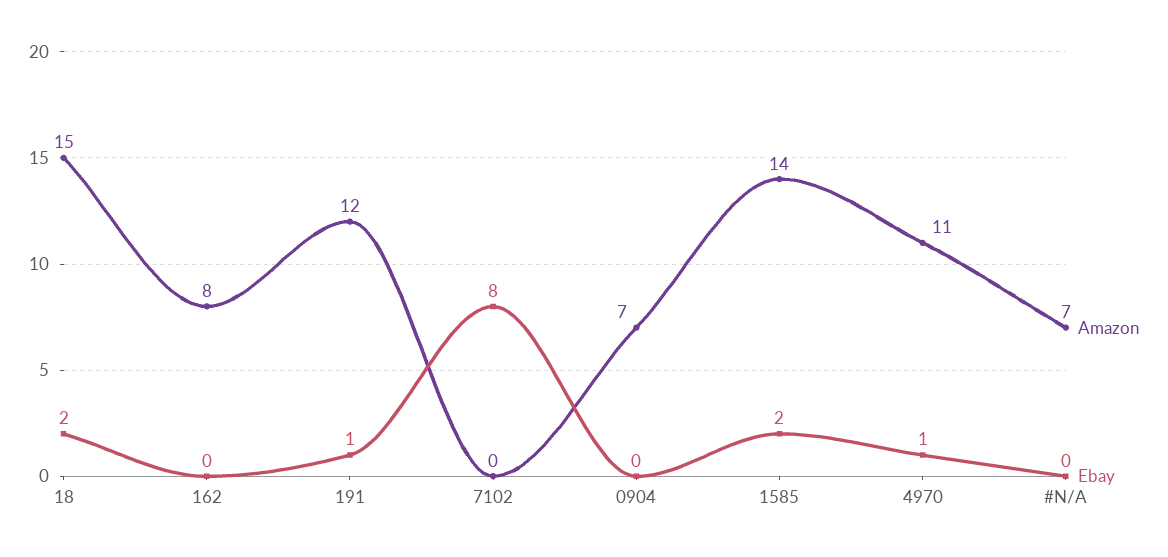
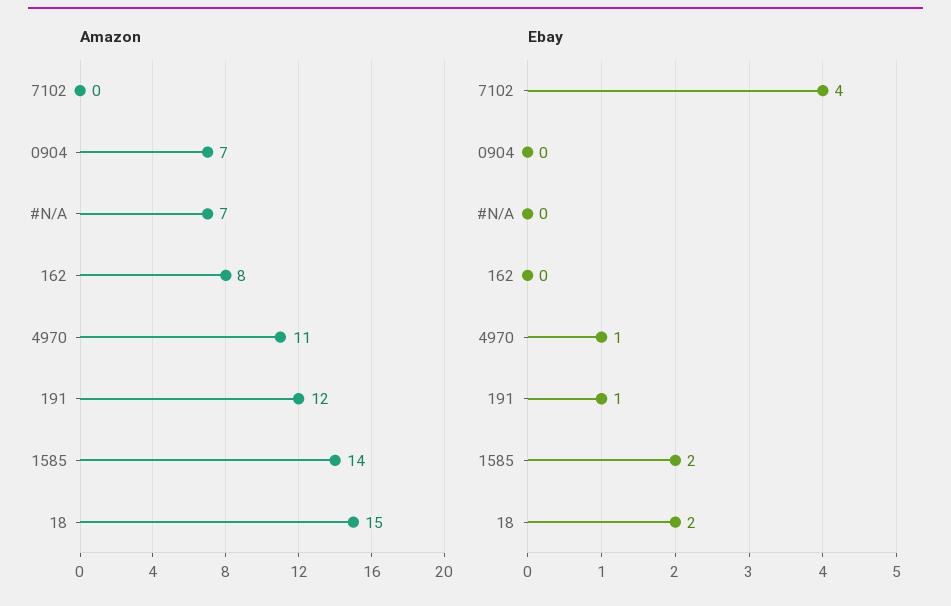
Ebay, 7102: 8 -> 4

